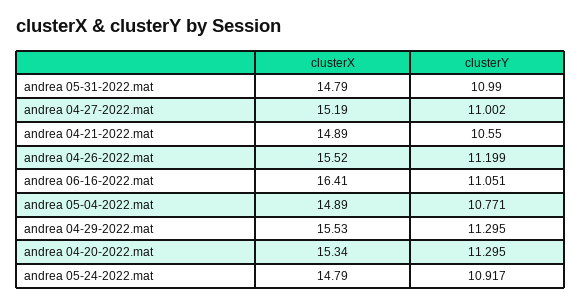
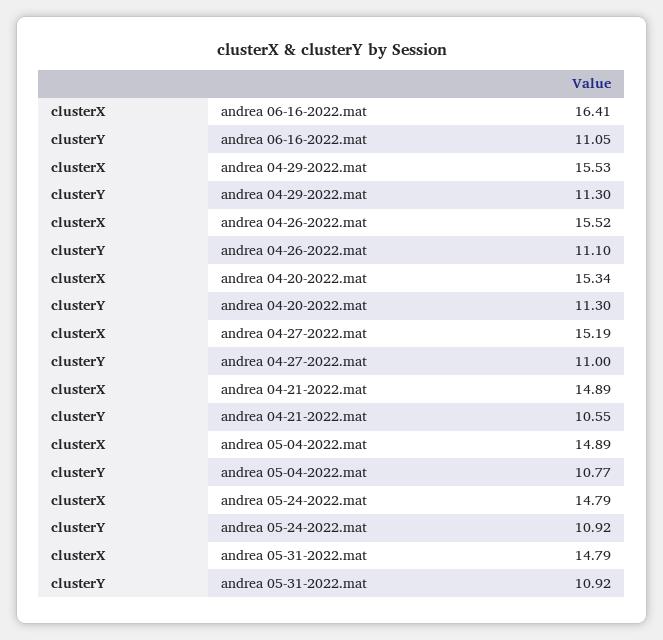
clusterY, andrea 05-31-2022.mat: 10.99 -> 10.92
clusterY, andrea 04-26-2022.mat: 11.199 -> 11.1

